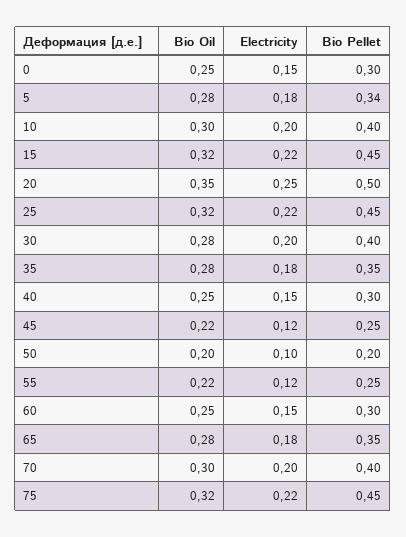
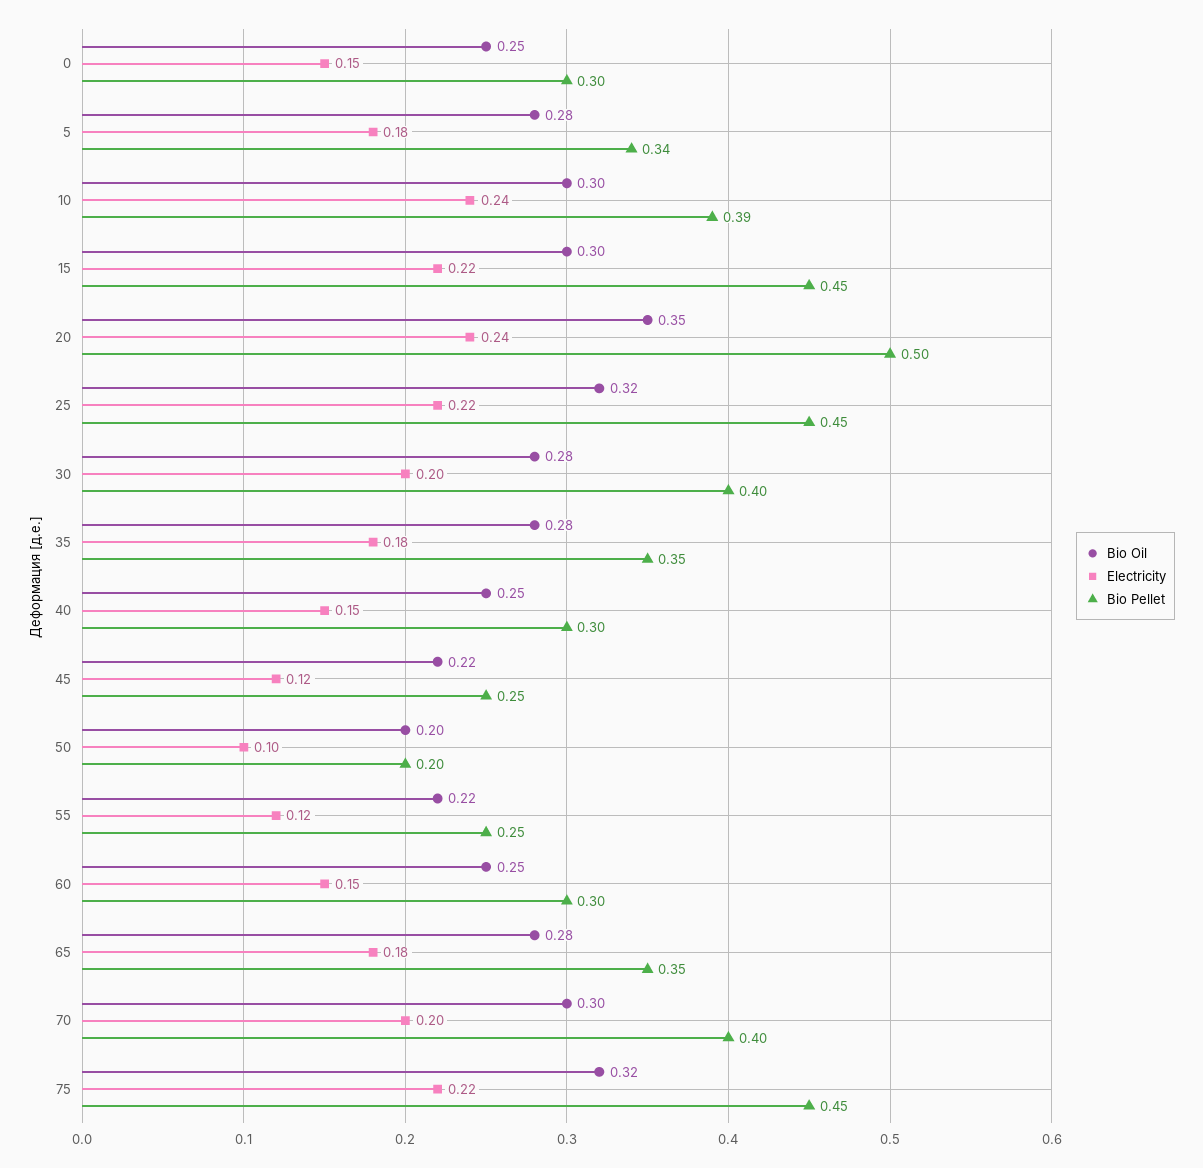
Electricity, 10: 0.2 -> 0.24
Bio Pellet, 10: 0.4 -> 0.39
Bio Oil, 15: 0.32 -> 0.3
Electricity, 20: 0.25 -> 0.24

